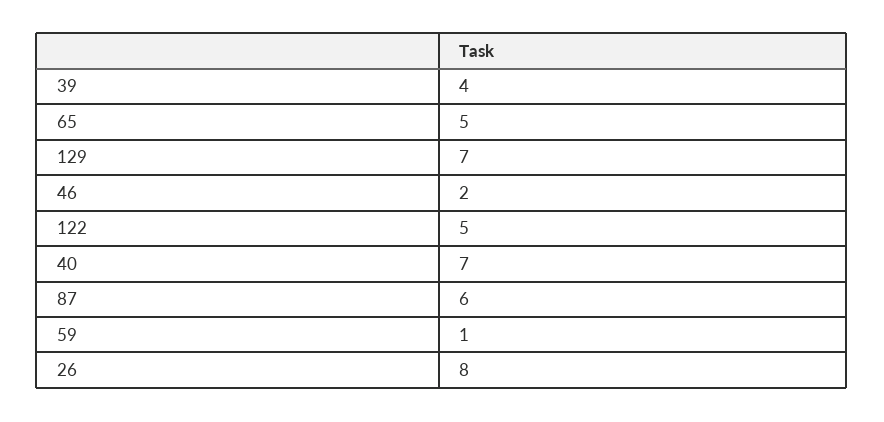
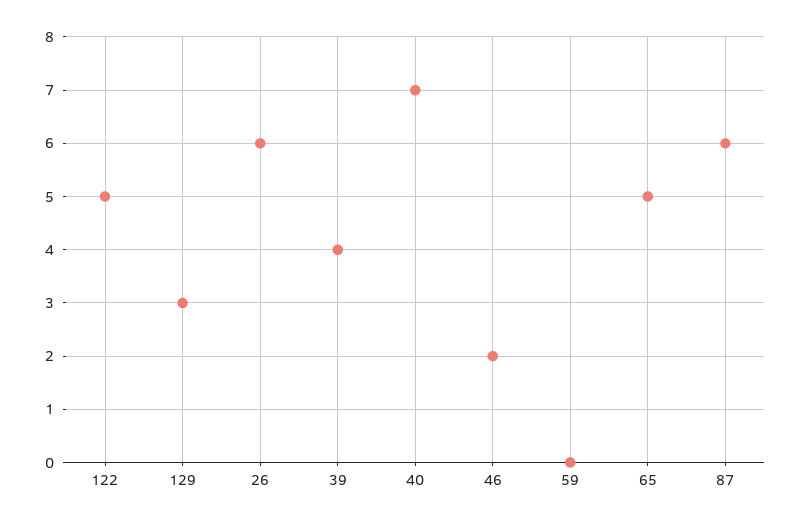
129: 7 -> 3
59: 1 -> 0
26: 8 -> 6

